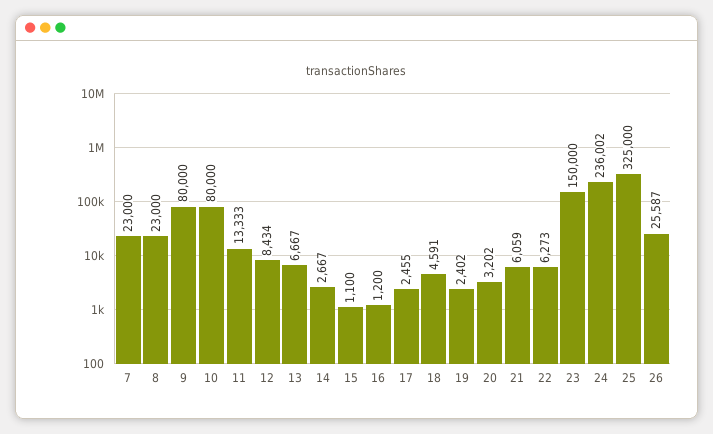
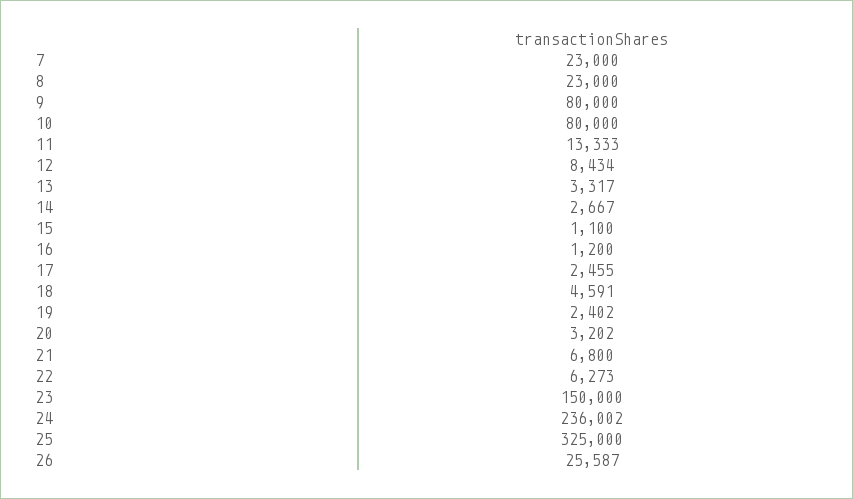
13: 6667 -> 3317
21: 6059 -> 6800

